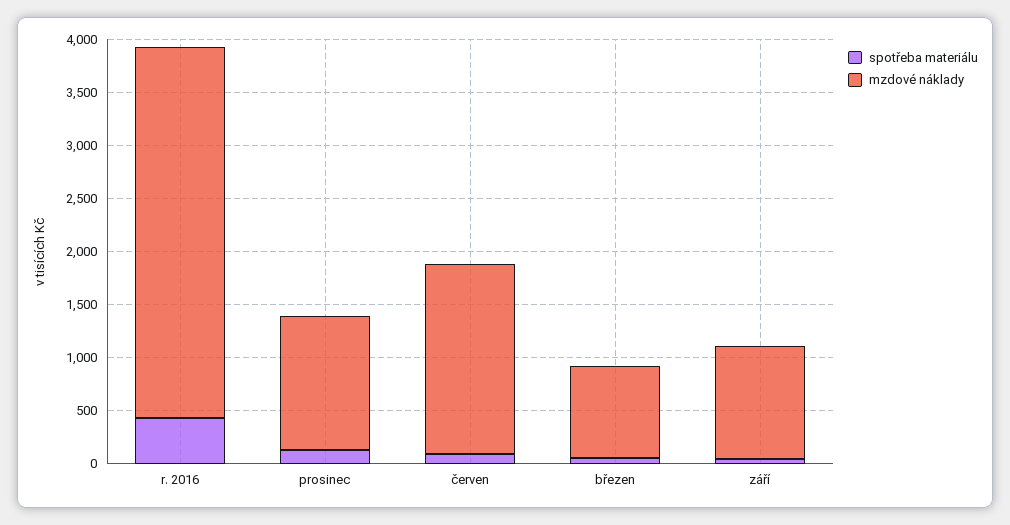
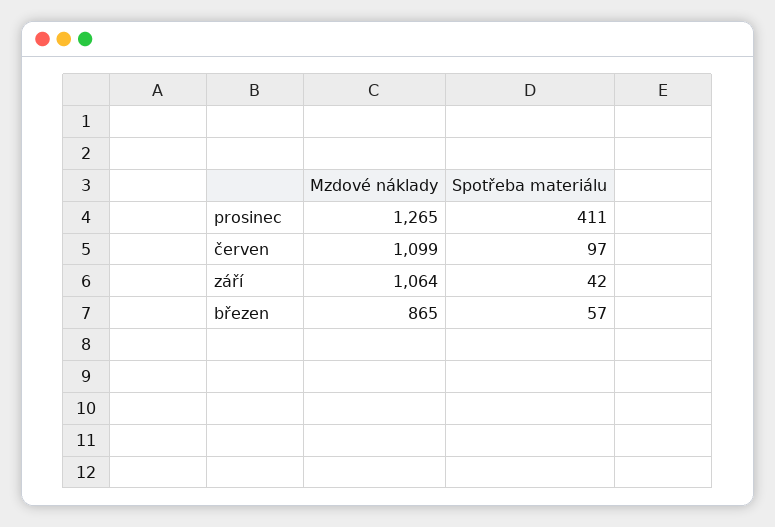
spotřeba materiálu, r. 2016: 400 -> none
mzdové náklady, r. 2016: 3500 -> none
spotřeba materiálu, prosinec: 100 -> 411
mzdové náklady, červen: 1800 -> 1099

